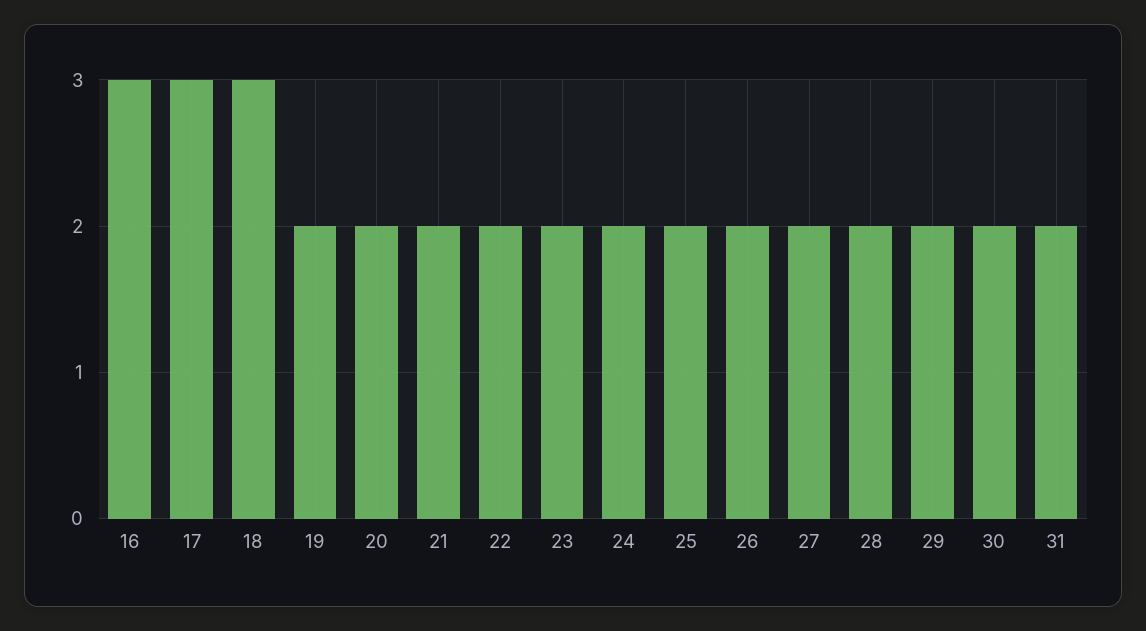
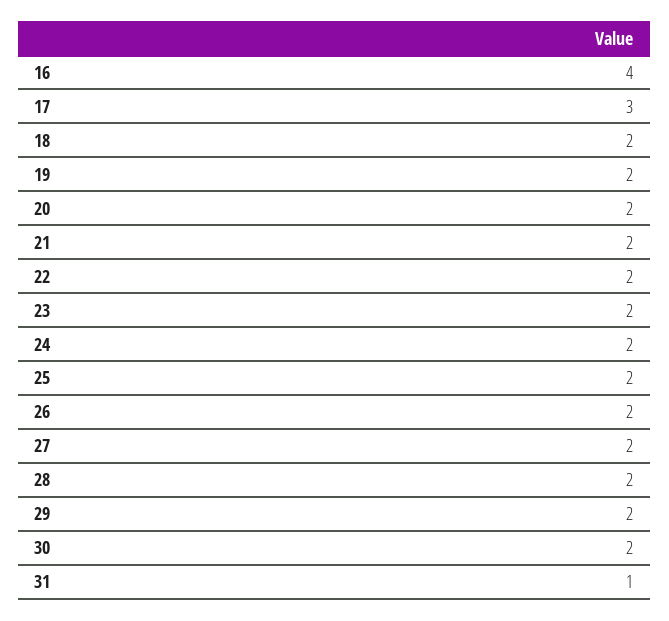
16: 3 -> 4
18: 3 -> 2
31: 2 -> 1

